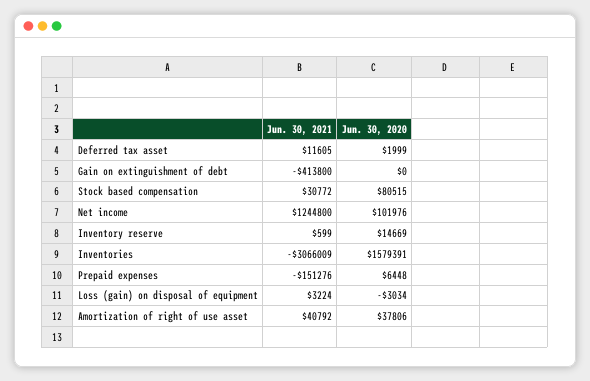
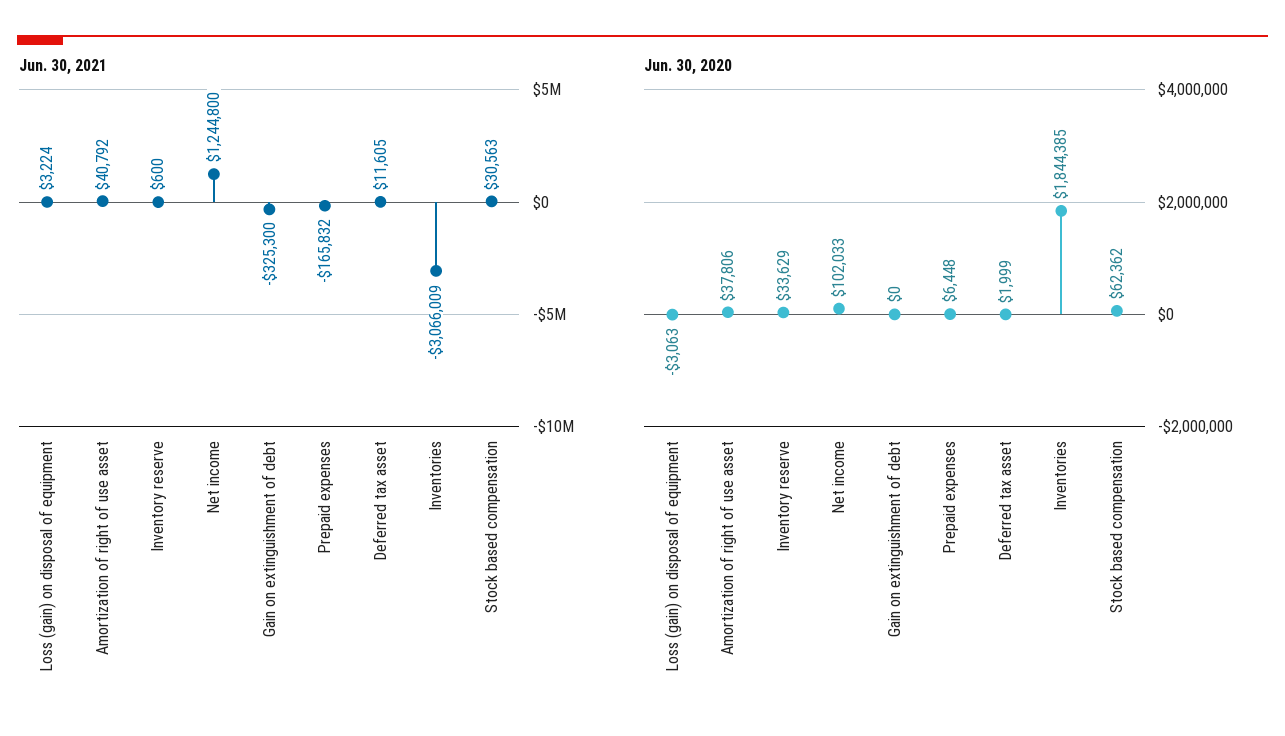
Jun. 30, 2021, Gain on extinguishment of debt: -413800 -> -325300
Jun. 30, 2021, Stock based compensation: 30772 -> 30563
Jun. 30, 2020, Stock based compensation: 80515 -> 62362
Jun. 30, 2020, Net income: 101976 -> 102033
Jun. 30, 2021, Inventory reserve: 599 -> 600
Jun. 30, 2020, Inventory reserve: 14669 -> 33629
Jun. 30, 2020, Inventories: 1579391 -> 1844385
Jun. 30, 2021, Prepaid expenses: -151276 -> -165832
Jun. 30, 2020, Loss (gain) on disposal of equipment: -3034 -> -3063

